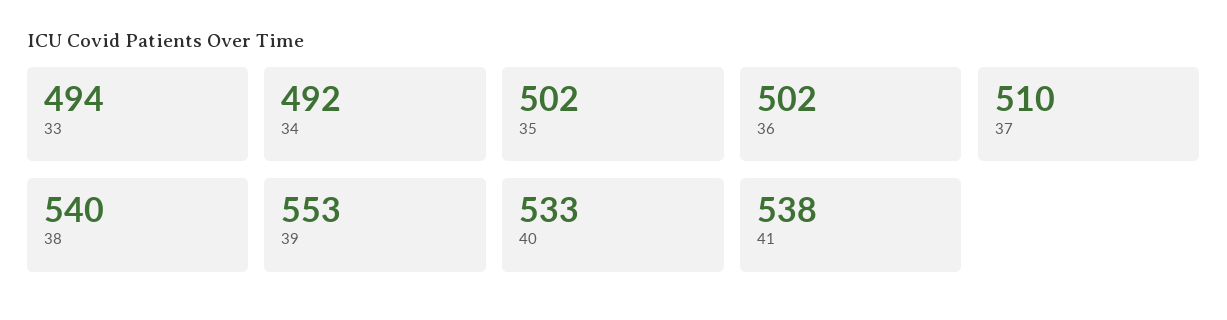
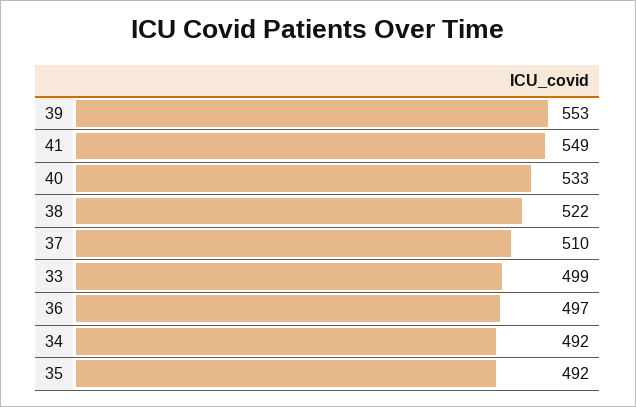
33: 494 -> 499
35: 502 -> 492
36: 502 -> 497
38: 540 -> 522
41: 538 -> 549

